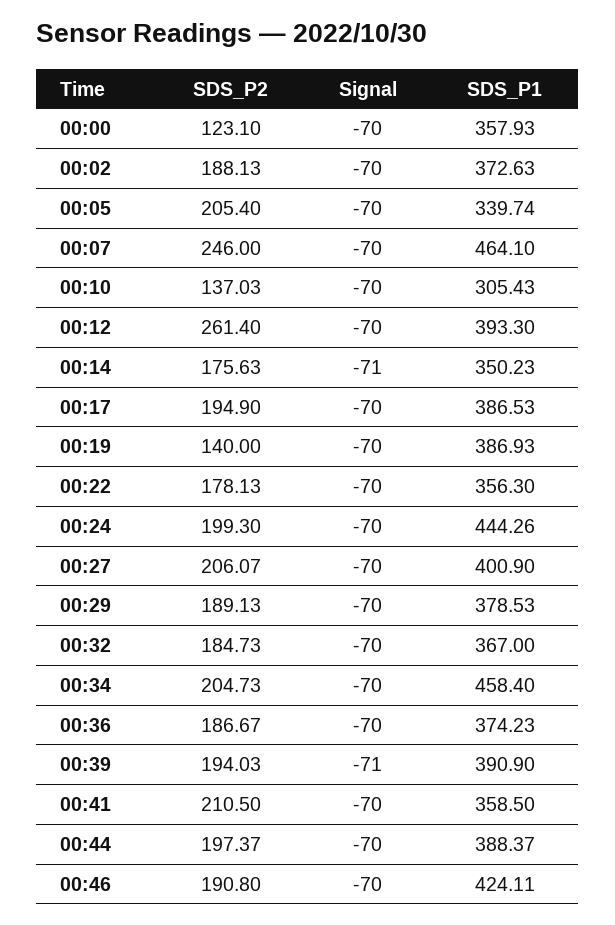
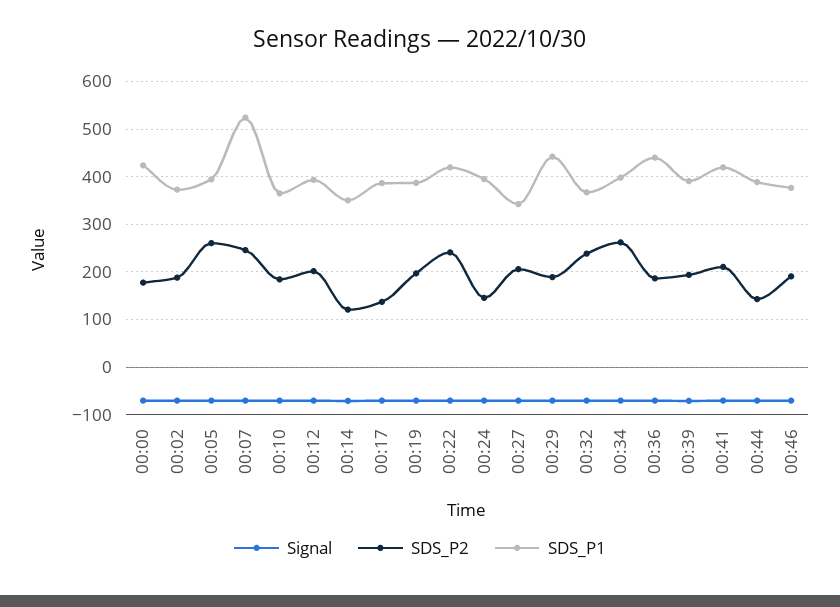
SDS_P2, 00:00: 123.1 -> 180
SDS_P1, 00:00: 357.93 -> 420
SDS_P2, 00:05: 205.4 -> 260
SDS_P1, 00:05: 339.74 -> 400
SDS_P1, 00:07: 464.1 -> 520
SDS_P2, 00:10: 137.03 -> 180
SDS_P1, 00:10: 305.43 -> 360
SDS_P2, 00:12: 261.4 -> 200
SDS_P2, 00:14: 175.63 -> 120
SDS_P2, 00:17: 194.9 -> 140
SDS_P2, 00:19: 140 -> 200
SDS_P2, 00:22: 178.13 -> 240
SDS_P1, 00:22: 356.3 -> 420
SDS_P2, 00:24: 199.3 -> 140
SDS_P1, 00:24: 444.26 -> 400
SDS_P1, 00:27: 400.9 -> 340
SDS_P1, 00:29: 378.53 -> 440
SDS_P2, 00:32: 184.73 -> 240
SDS_P2, 00:34: 204.73 -> 260
SDS_P1, 00:34: 458.4 -> 400
SDS_P1, 00:36: 374.23 -> 440
SDS_P1, 00:41: 358.5 -> 420
SDS_P2, 00:44: 197.37 -> 140
SDS_P1, 00:46: 424.11 -> 380

